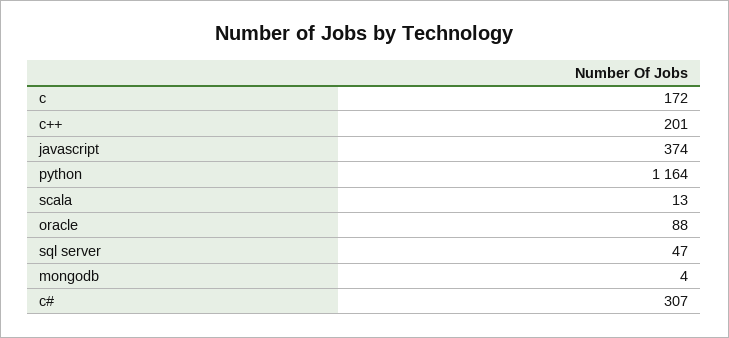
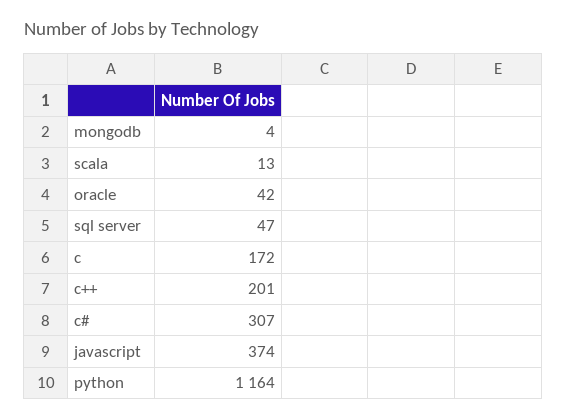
oracle: 88 -> 42

